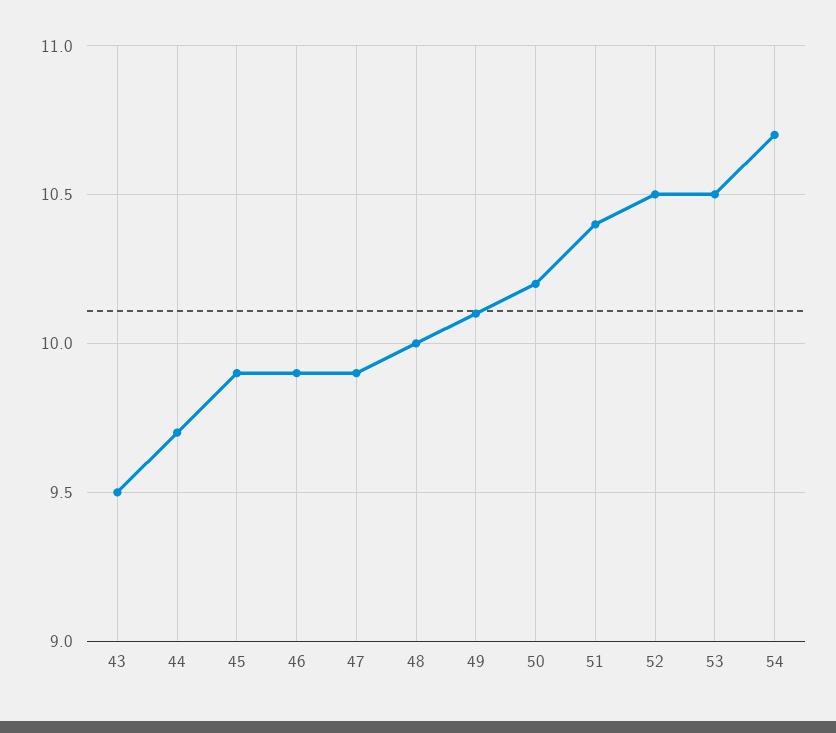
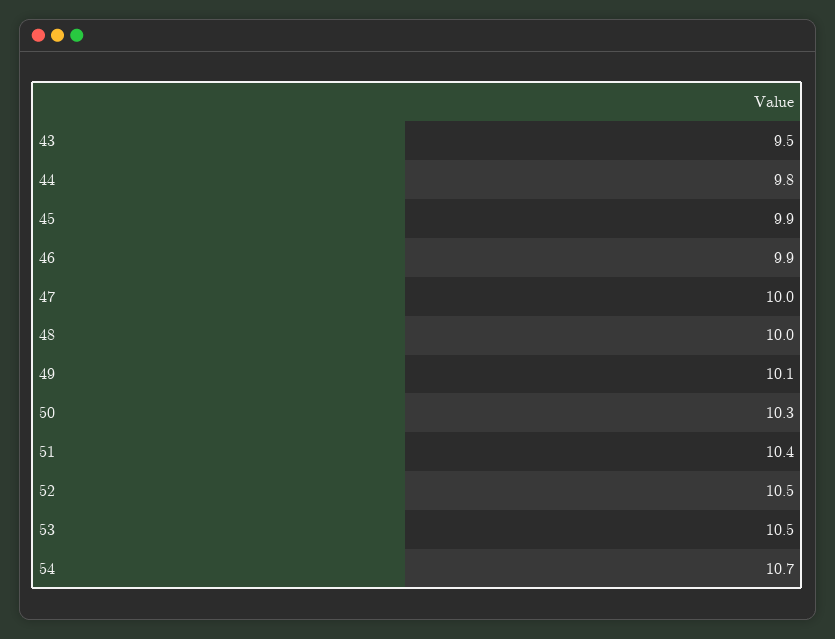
44: 9.7 -> 9.8
47: 9.9 -> 10
50: 10.2 -> 10.3

